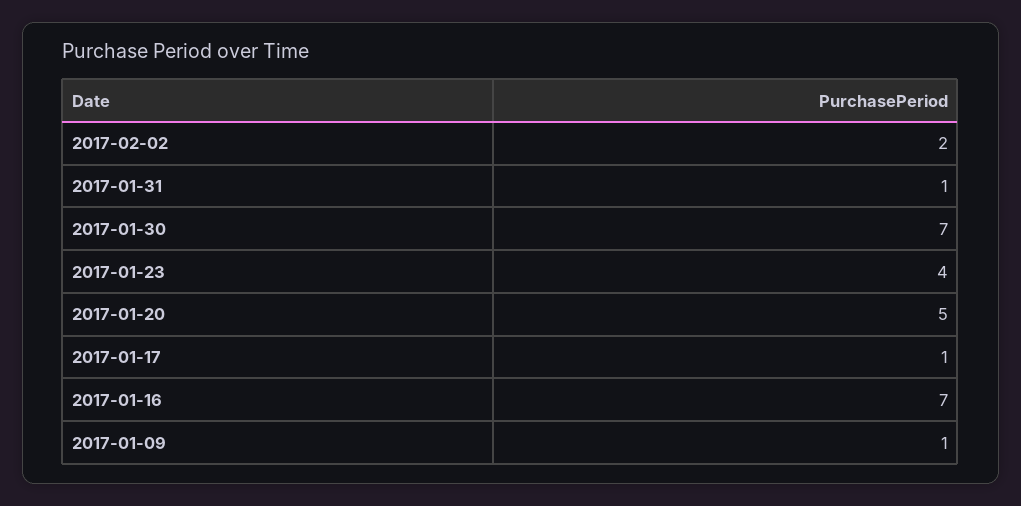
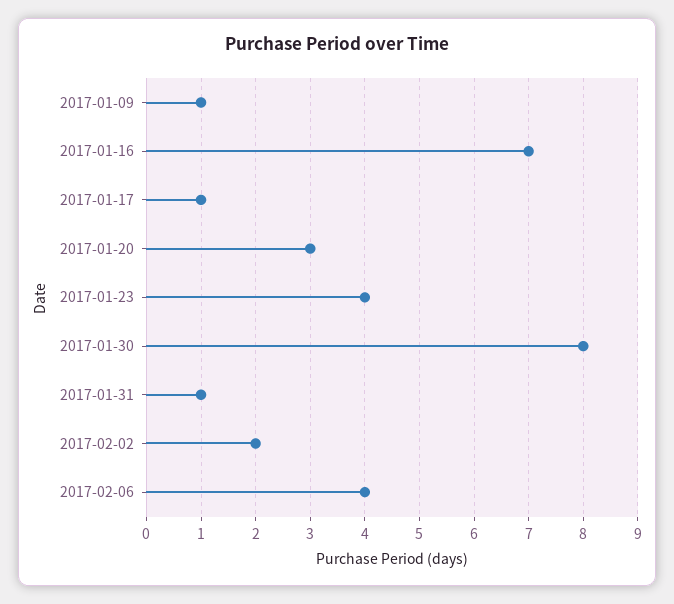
2017-01-30: 7 -> 8
2017-01-20: 5 -> 3
2017-02-06: none -> 4

